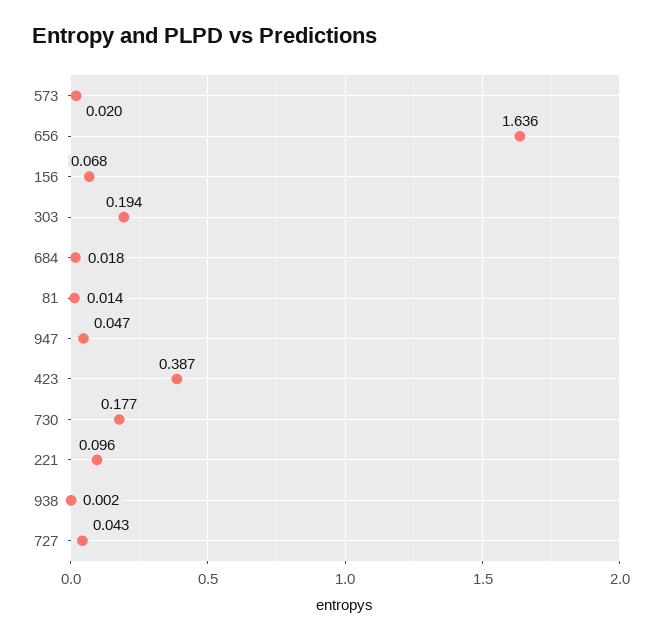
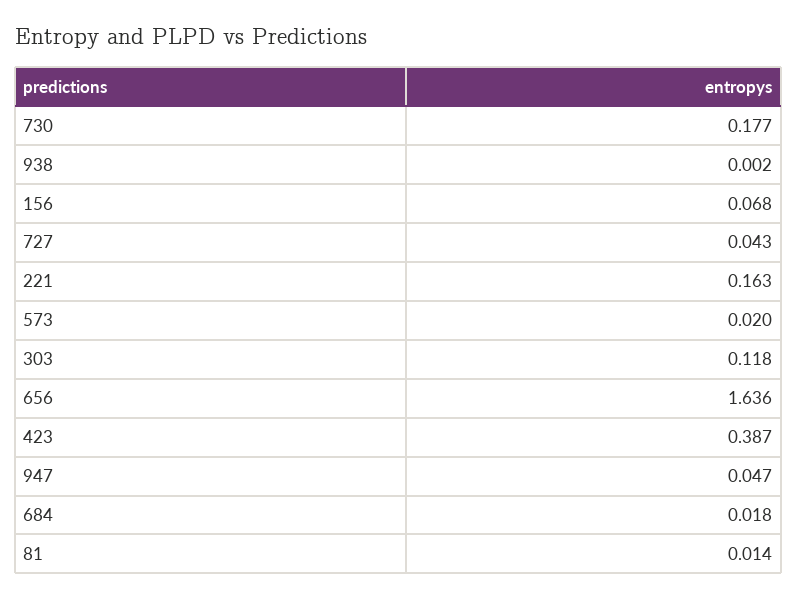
303: 0.194 -> 0.118
221: 0.096 -> 0.163

